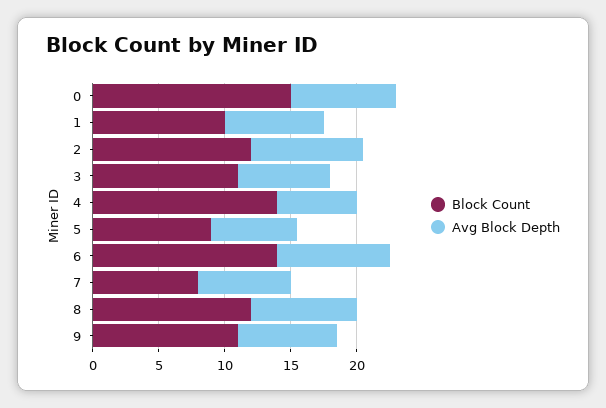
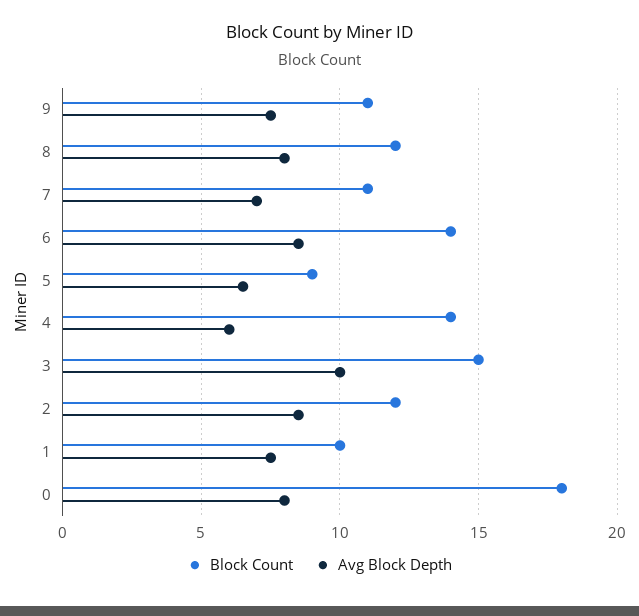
Block Count, 0: 15 -> 18
Block Count, 3: 11 -> 15
Avg Block Depth, 3: 7 -> 10
Block Count, 7: 8 -> 11

